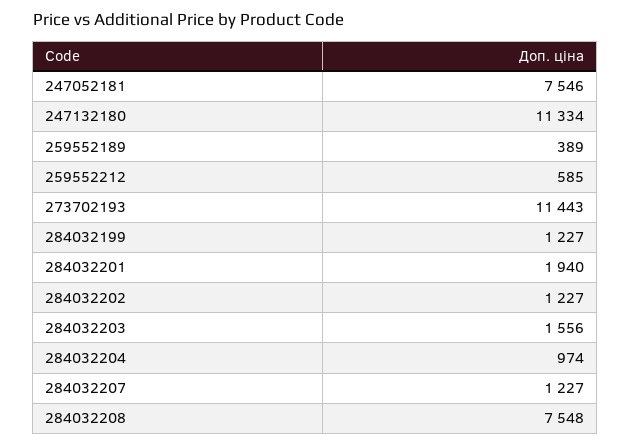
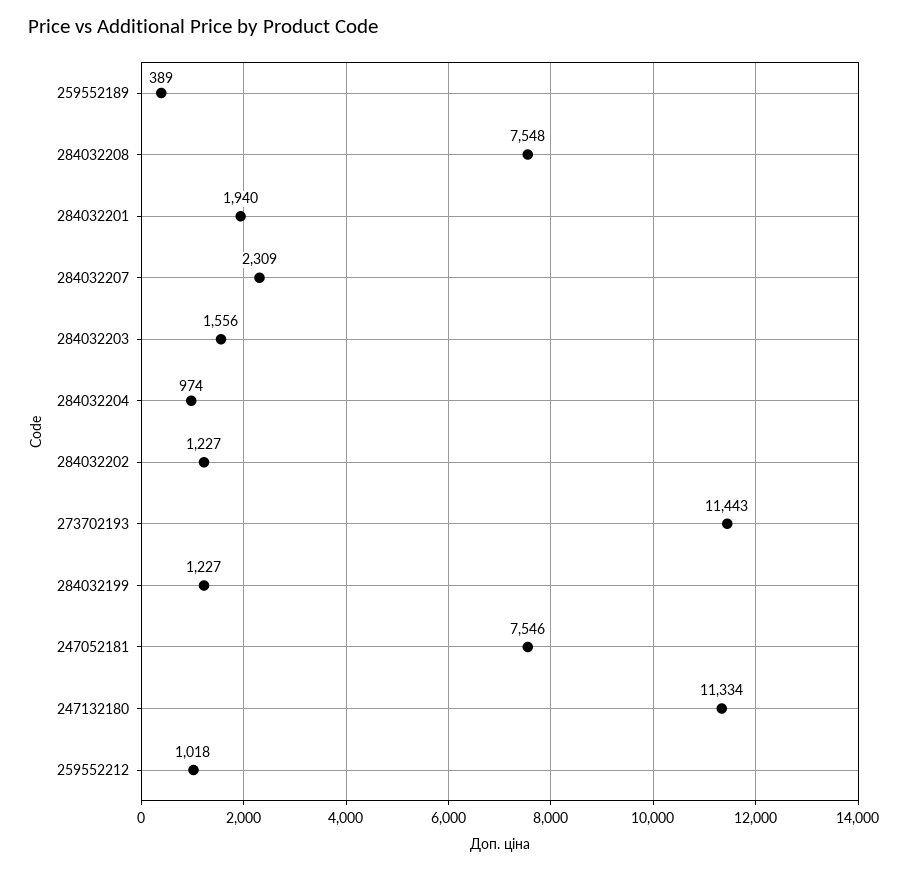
259552212: 585 -> 1018
284032207: 1227 -> 2309

